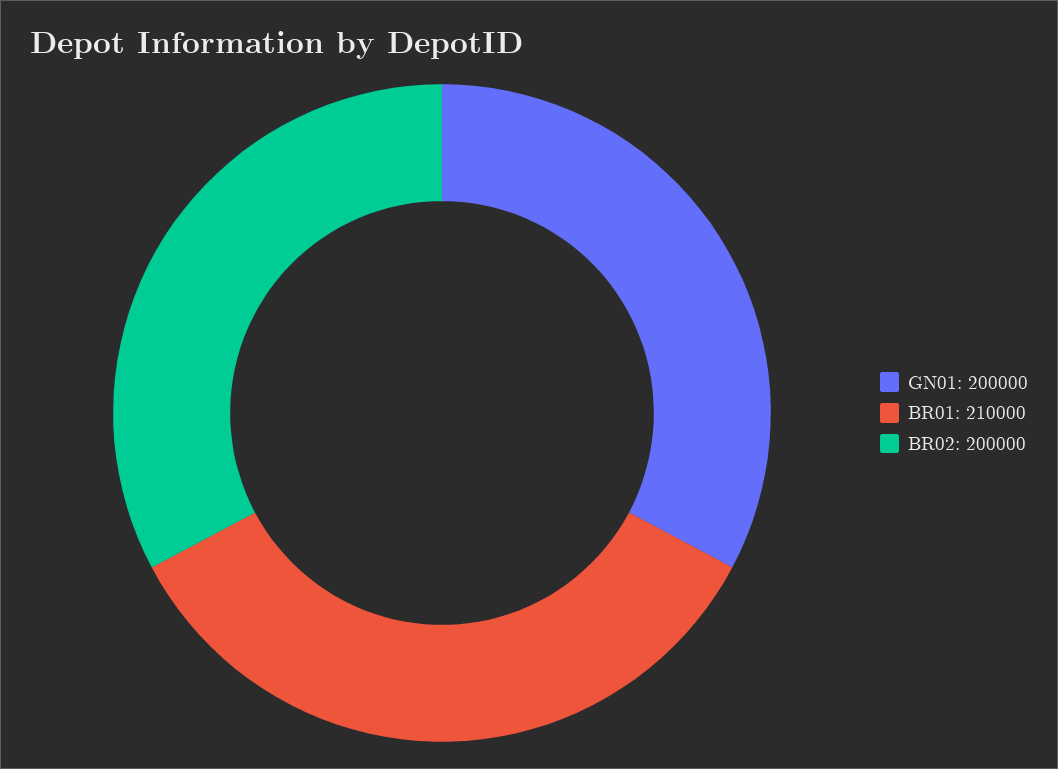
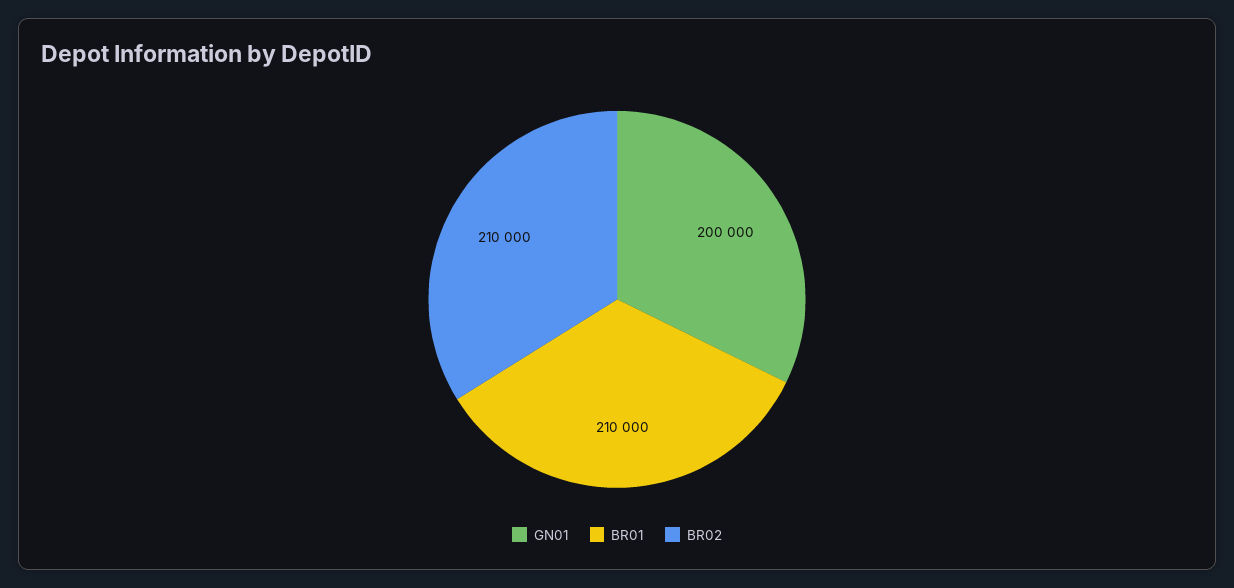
BR02: 200000 -> 210000

